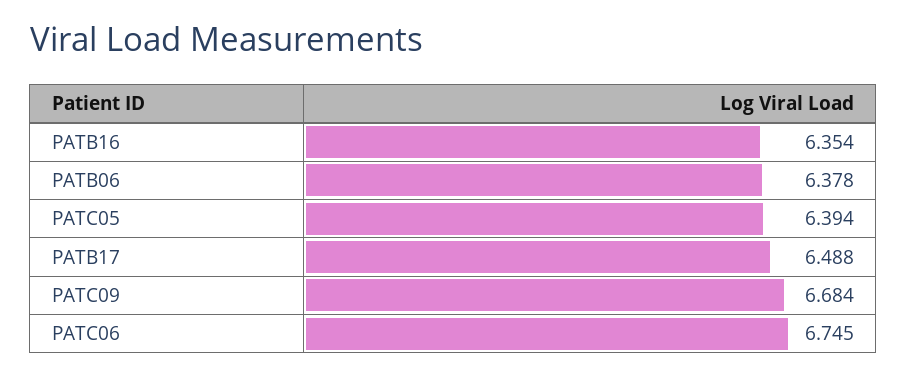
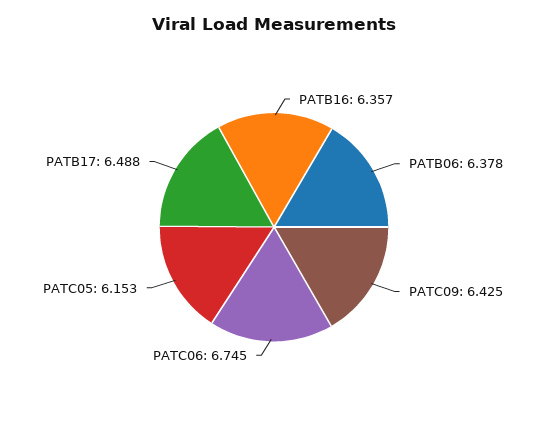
PATB16: 6.354 -> 6.357
PATC05: 6.394 -> 6.153
PATC09: 6.684 -> 6.425

